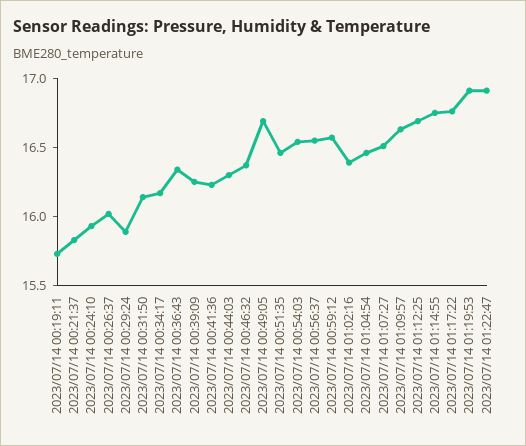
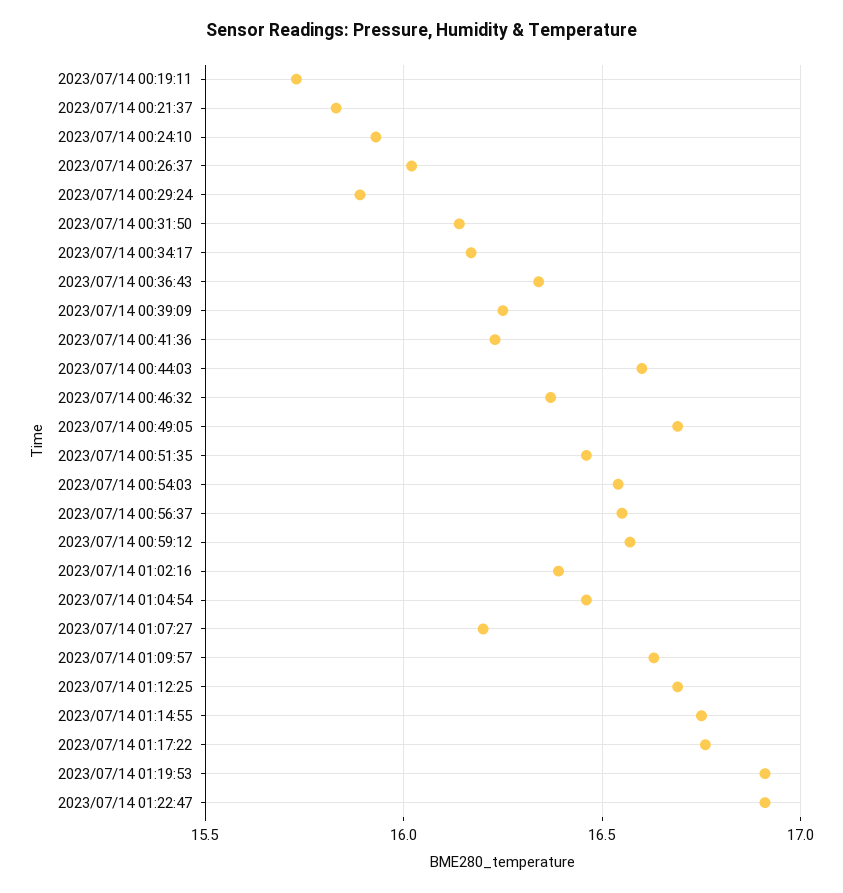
2023/07/14 00:44:03: 16.3 -> 16.6
2023/07/14 01:07:27: 16.5 -> 16.2

